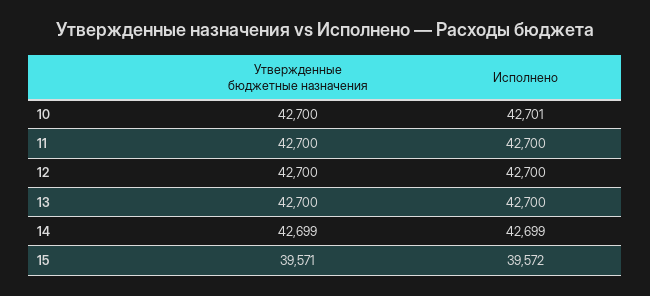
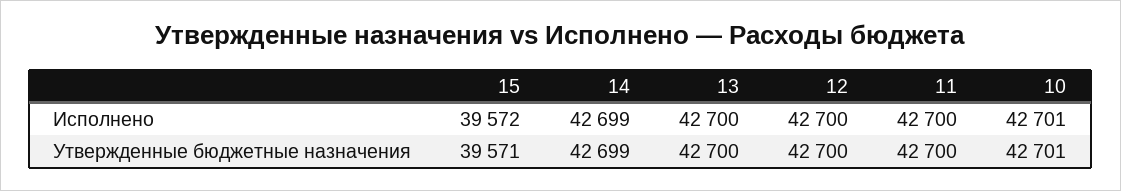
Утвержденные бюджетные назначения, 10: 42700 -> 42701

